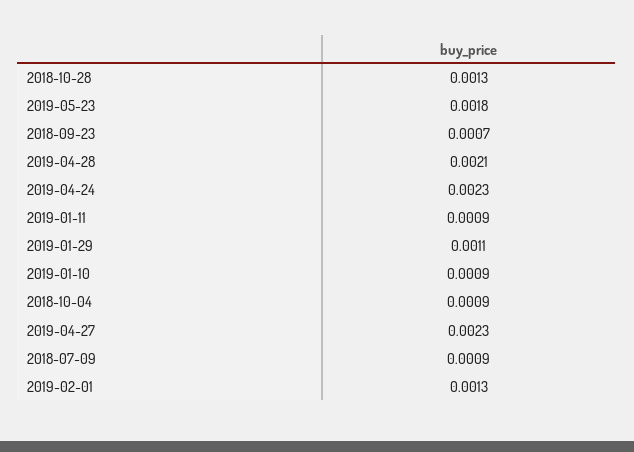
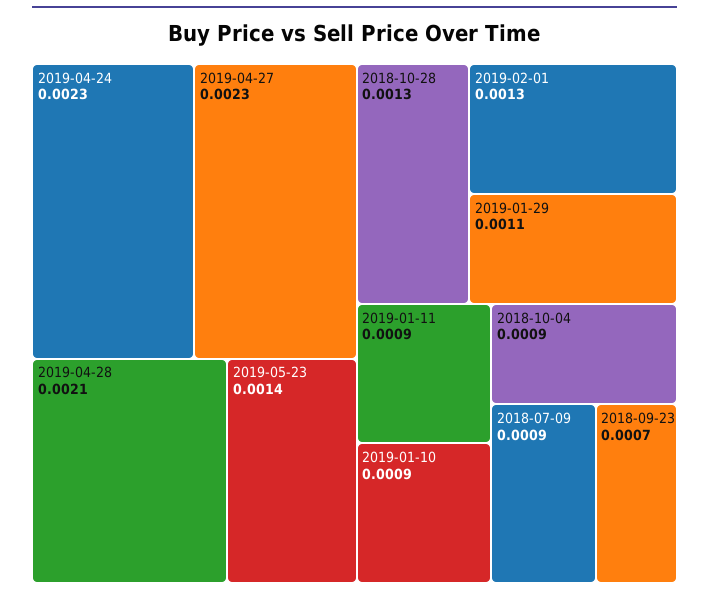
2019-05-23: 0.0018 -> 0.0014

